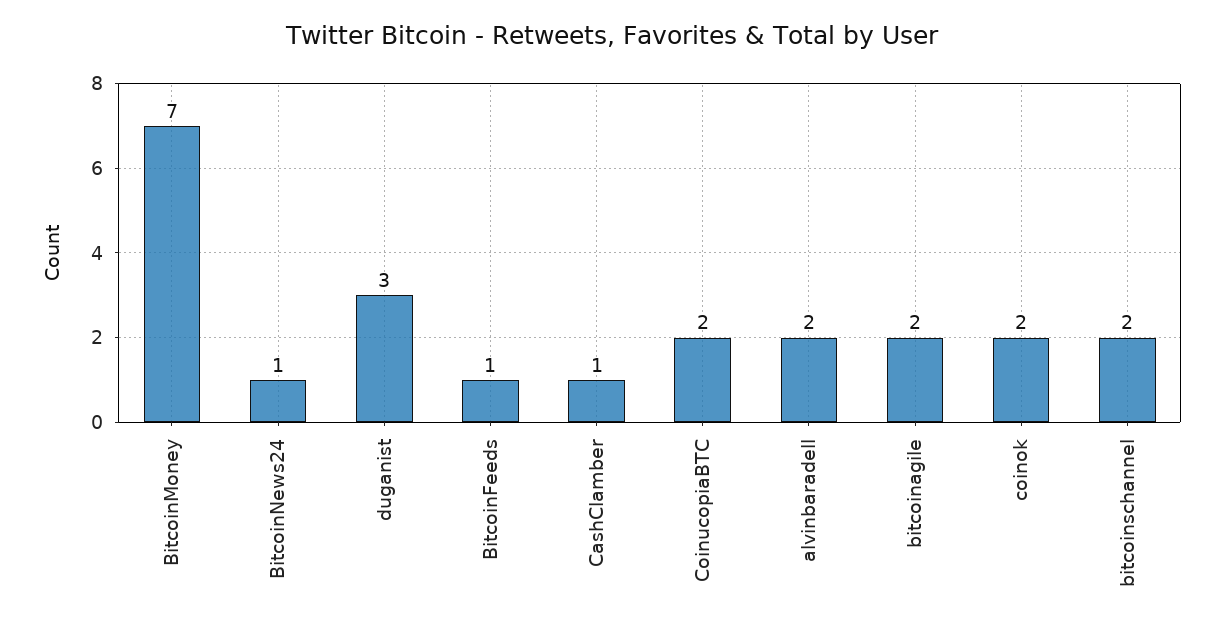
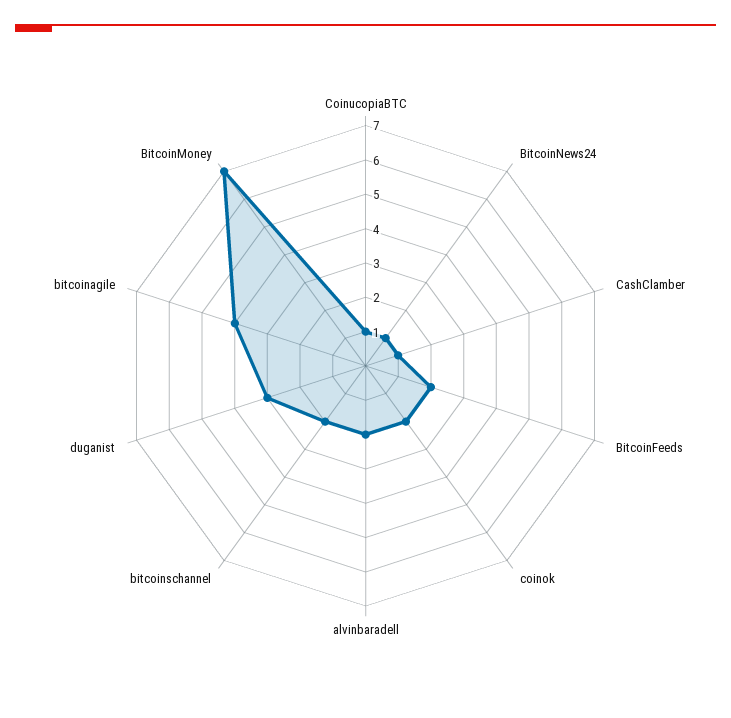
BitcoinFeeds: 1 -> 2
CoinucopiaBTC: 2 -> 1
bitcoinagile: 2 -> 4

